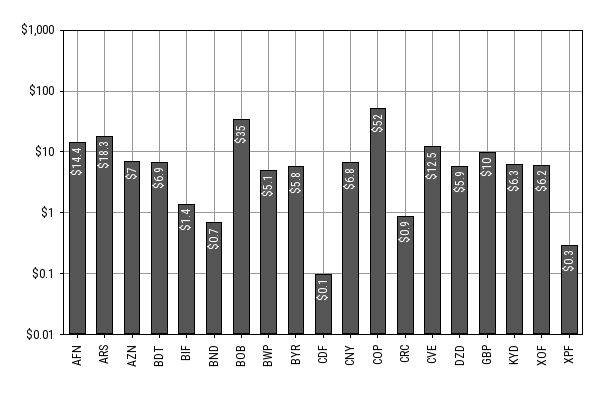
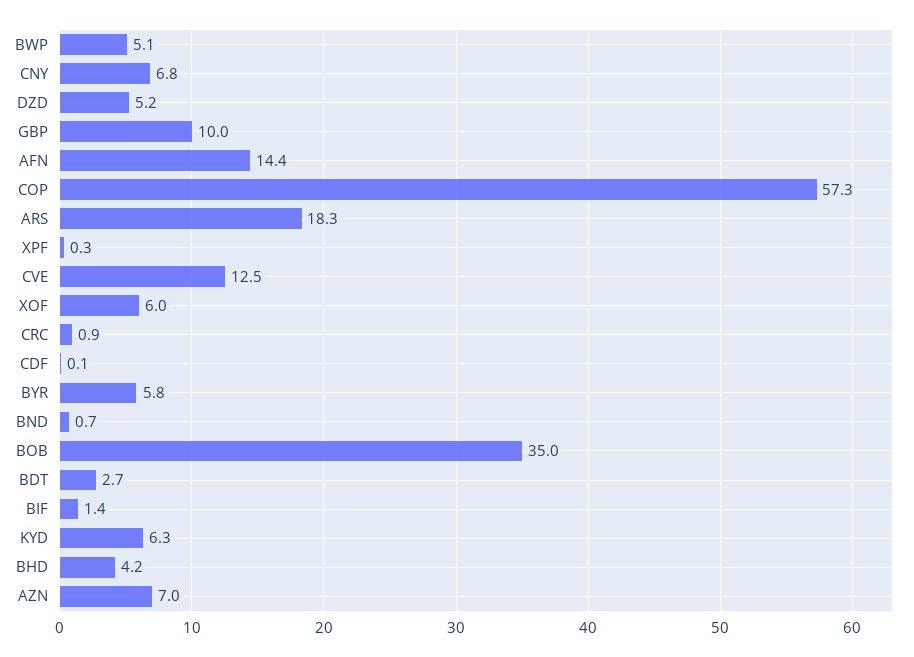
BDT: 6.9 -> 2.7
COP: 52 -> 57.3
DZD: 5.9 -> 5.2
XOF: 6.2 -> 6
BHD: none -> 4.2

